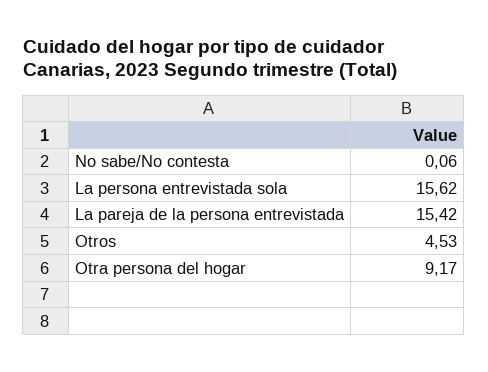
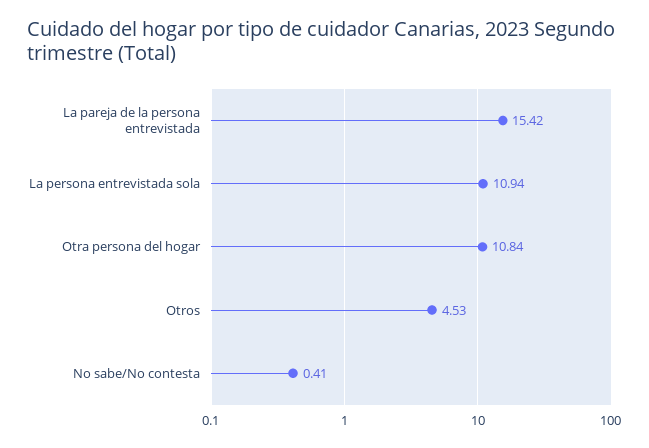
No sabe/No contesta: 0.06 -> 0.41
La persona entrevistada sola: 15.62 -> 10.94
Otra persona del hogar: 9.17 -> 10.84

